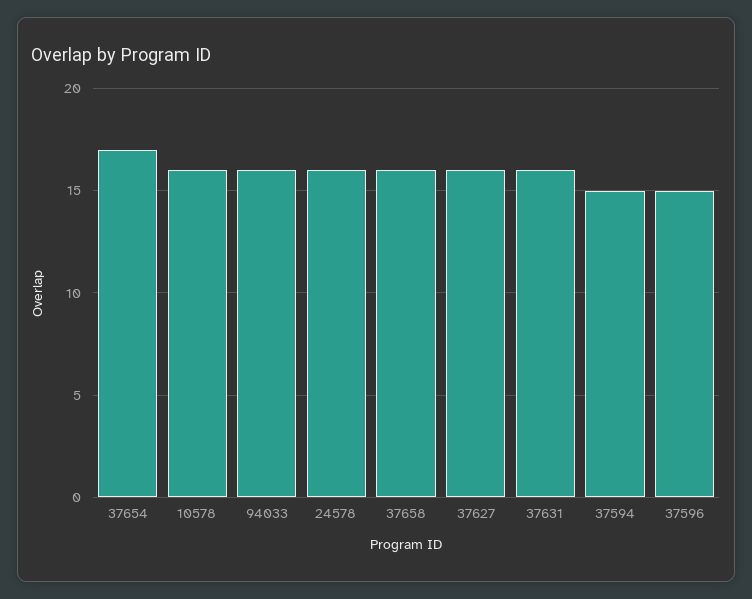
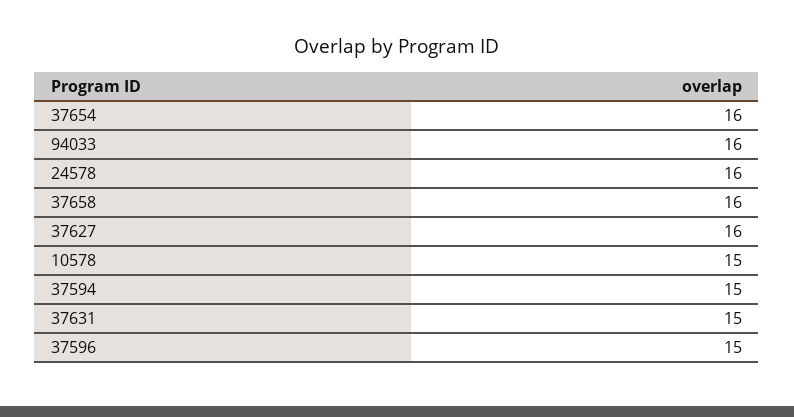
37654: 17 -> 16
10578: 16 -> 15
37631: 16 -> 15

